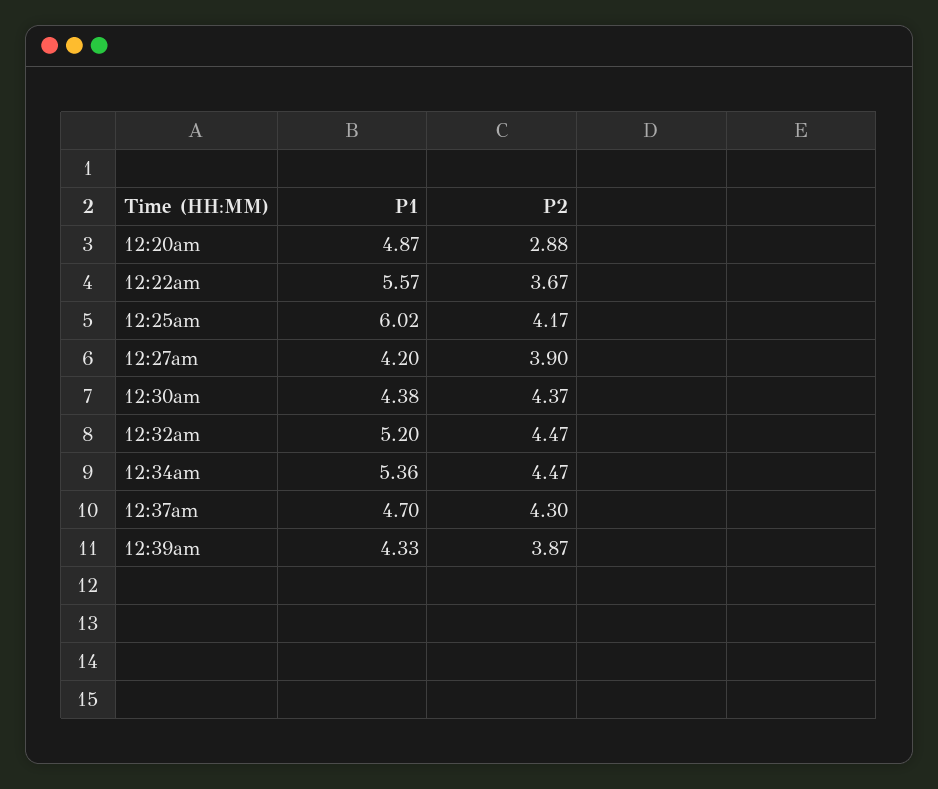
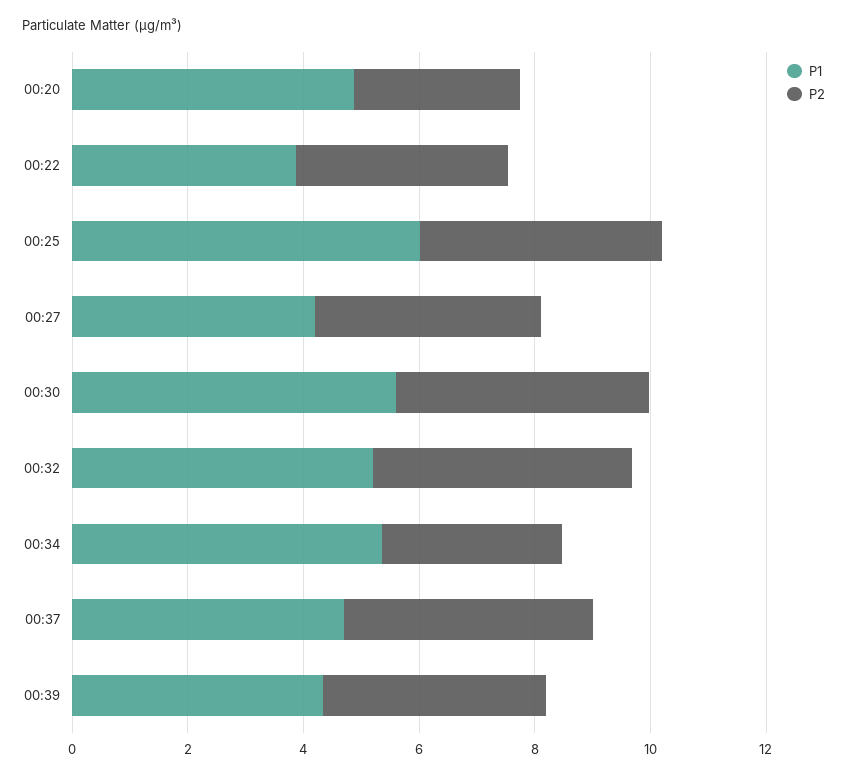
P1, 12:22am: 5.57 -> 4
P1, 12:30am: 4.38 -> 5.5
P2, 12:34am: 4.47 -> 3

